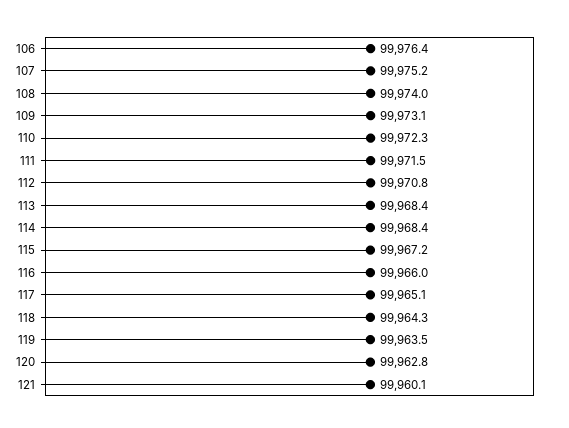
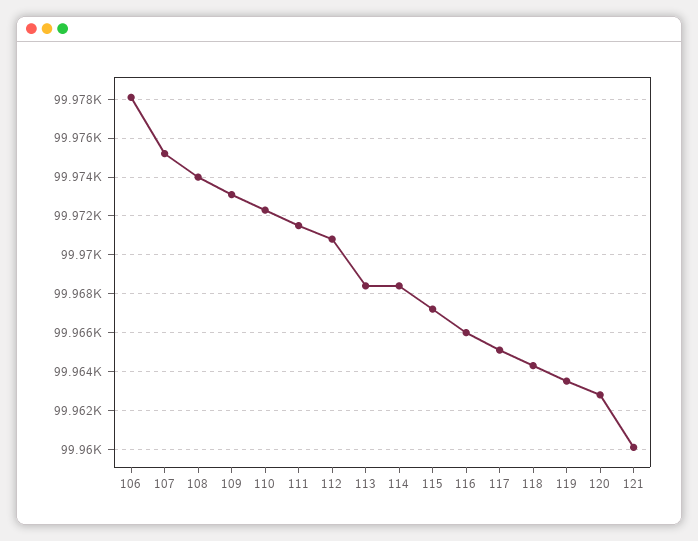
106: 99976.4 -> 99978

